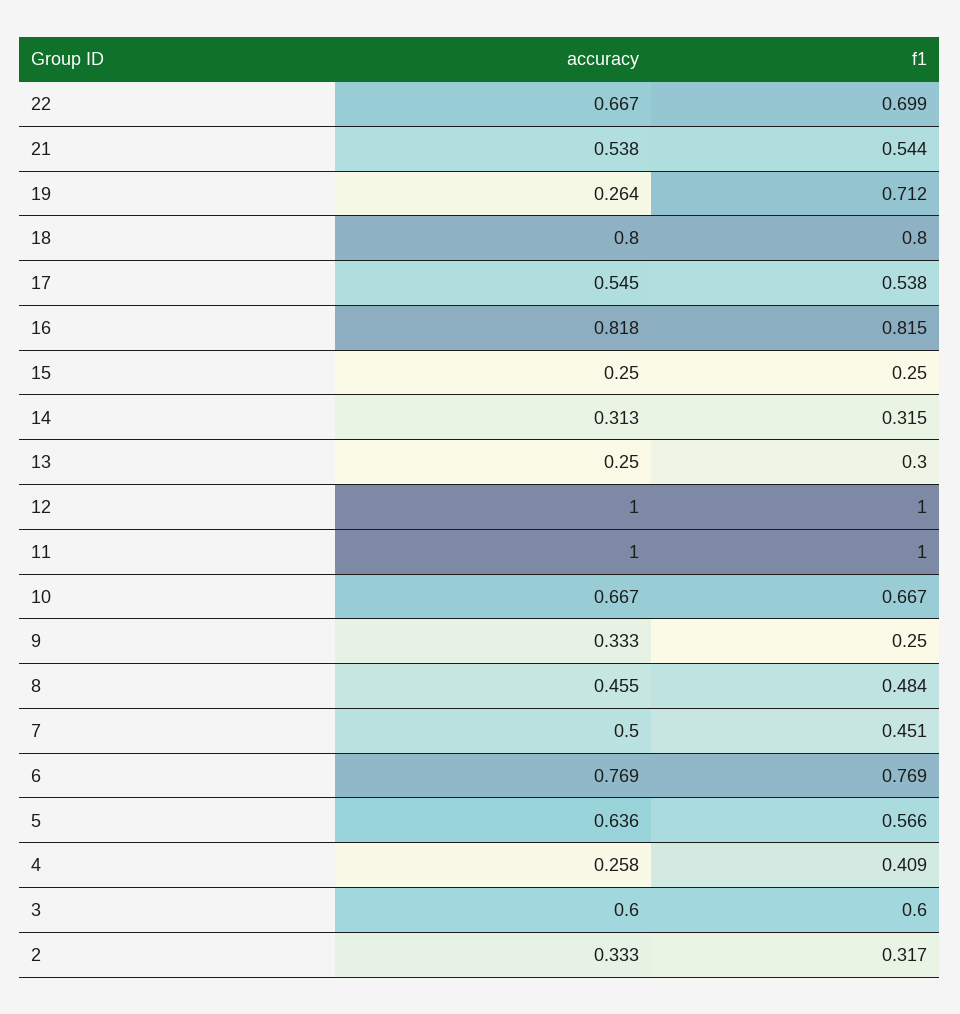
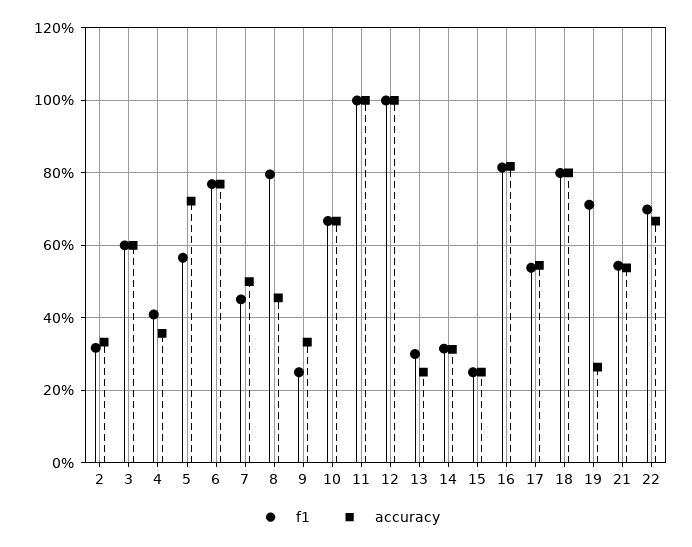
f1, 8: 0.484 -> 0.8
accuracy, 5: 0.636 -> 0.72
accuracy, 4: 0.258 -> 0.36

